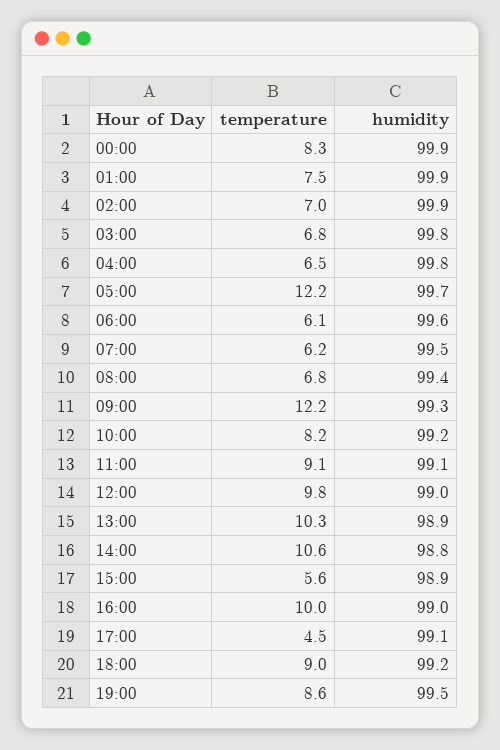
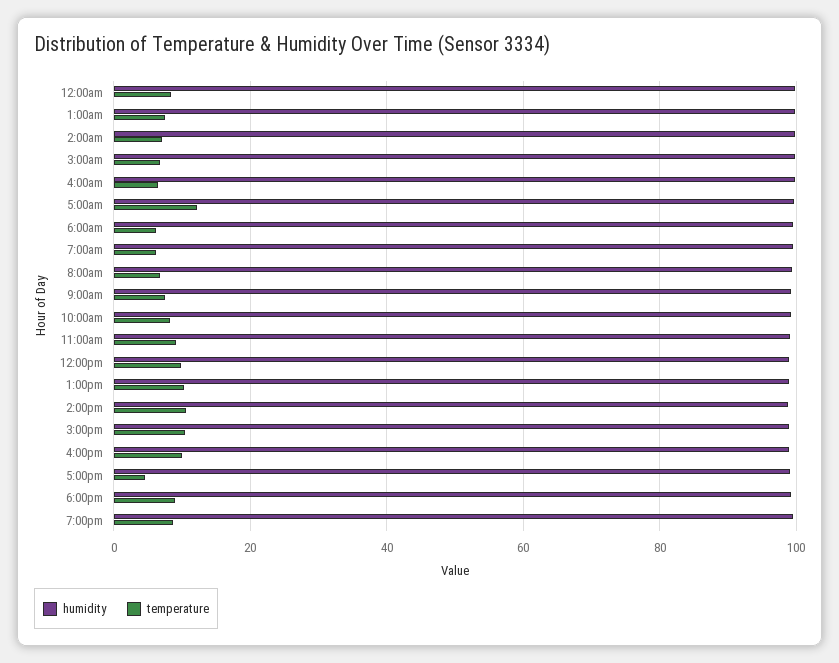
temperature, 09:00: 12.2 -> 8
temperature, 15:00: 5.6 -> 10

